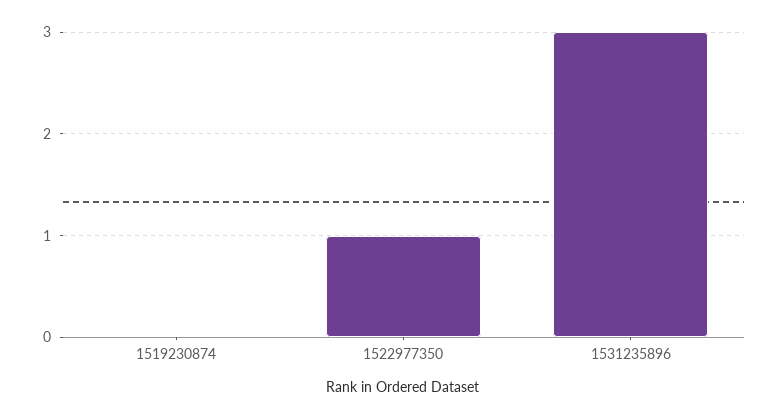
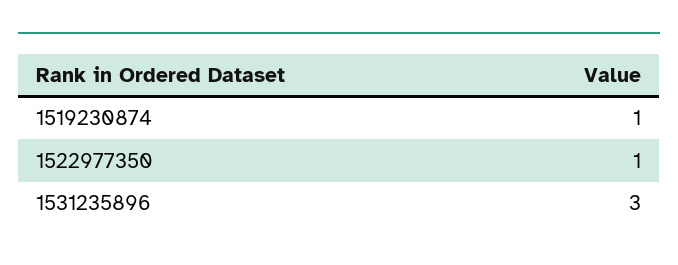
1519230874: 0 -> 1

